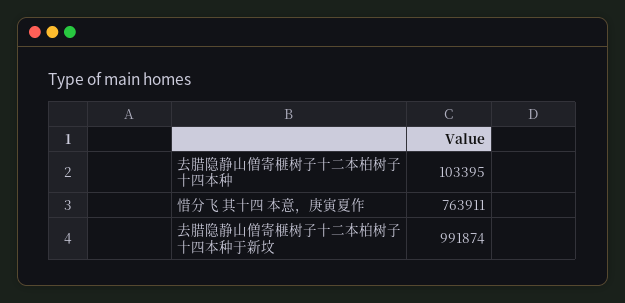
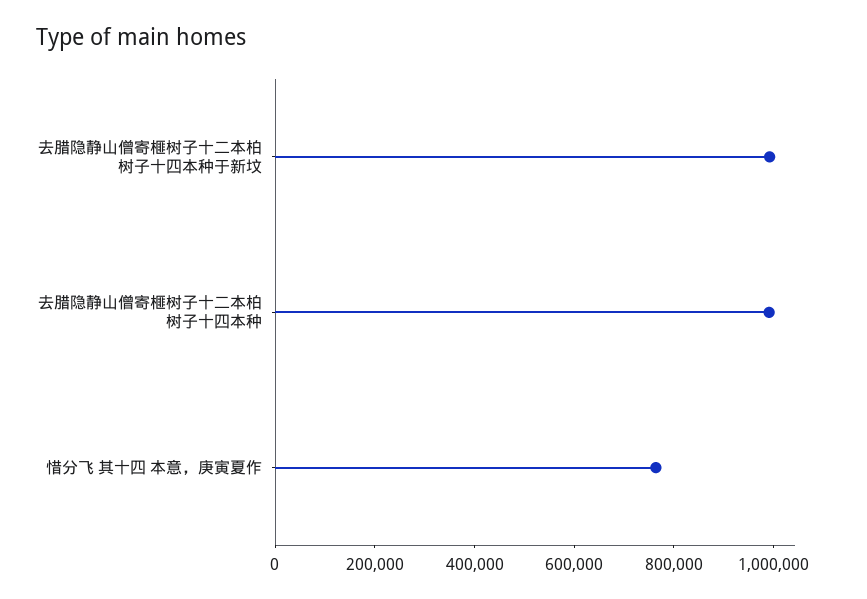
去腊隐静山僧寄榧树子十二本柏树子十四本种: 103395 -> 1000000

